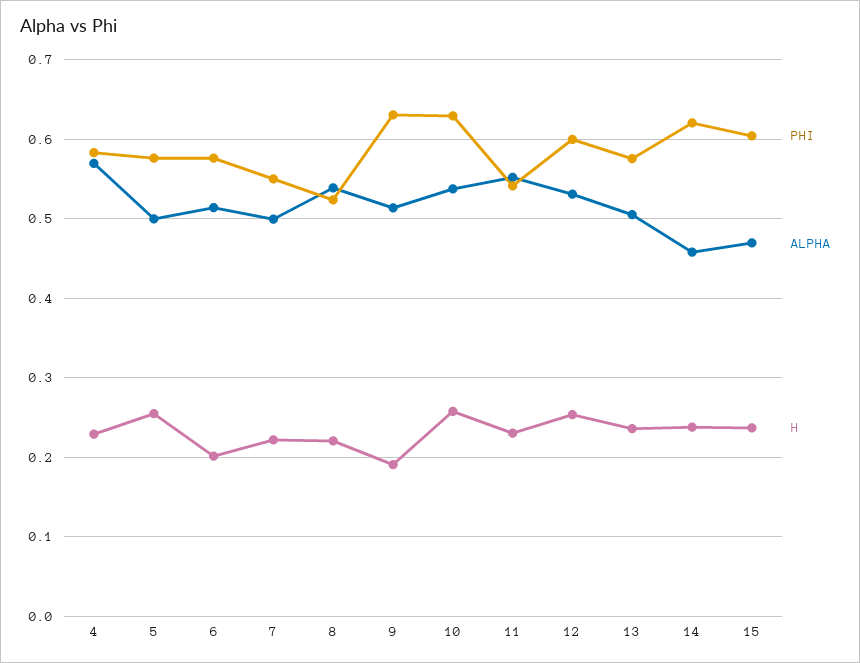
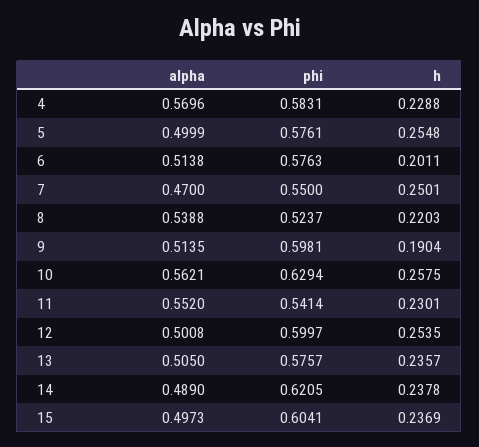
ALPHA, 7: 0.5 -> 0.47
H, 7: 0.22 -> 0.2501
PHI, 9: 0.63 -> 0.5981
ALPHA, 10: 0.54 -> 0.5621
ALPHA, 12: 0.53 -> 0.5008
ALPHA, 14: 0.46 -> 0.489
ALPHA, 15: 0.47 -> 0.4973

